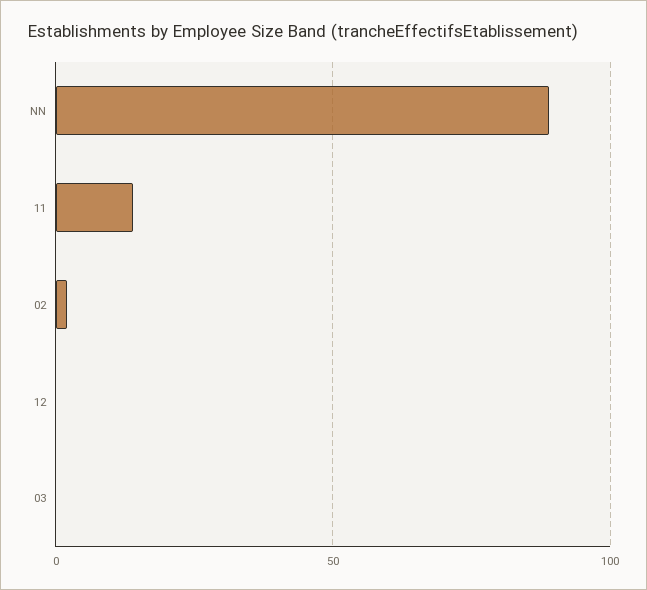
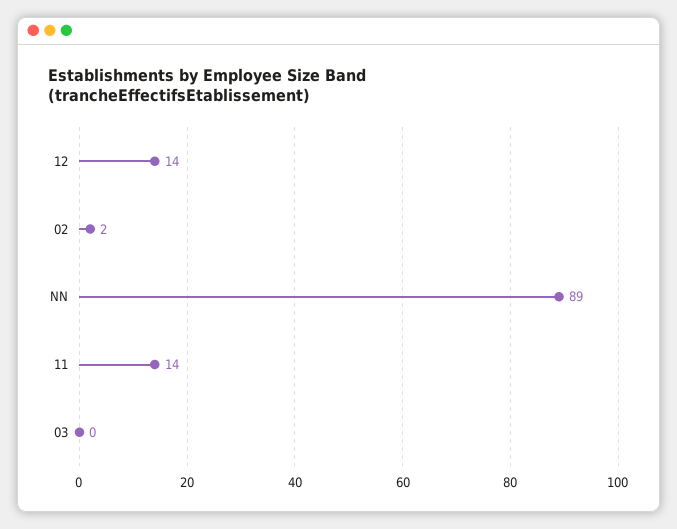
12: 0 -> 14

